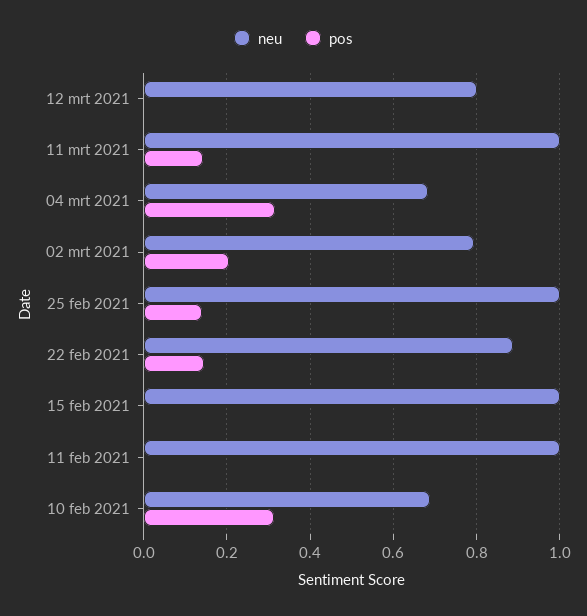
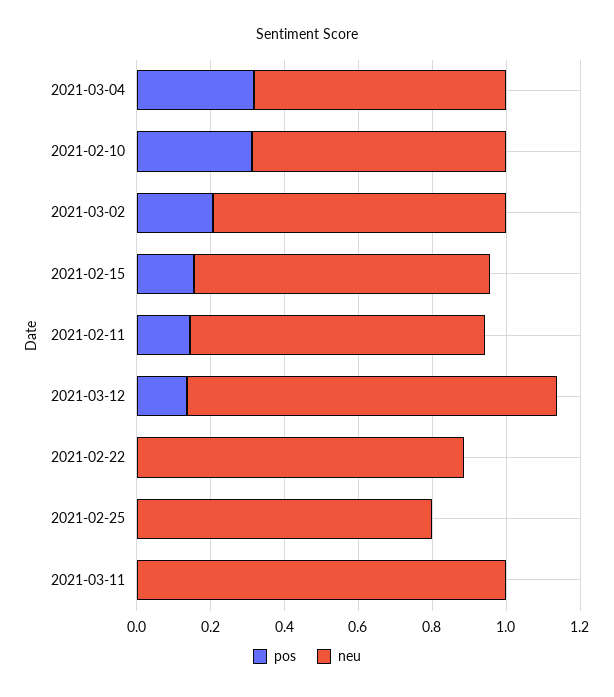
neu, 12 mrt 2021: 0.8 -> 1
pos, 12 mrt 2021: 0 -> 0.15
pos, 11 mrt 2021: 0.14 -> 0
neu, 25 feb 2021: 1 -> 0.8
pos, 25 feb 2021: 0.14 -> 0
pos, 22 feb 2021: 0.14 -> 0
neu, 15 feb 2021: 1 -> 0.8
pos, 15 feb 2021: 0 -> 0.15
neu, 11 feb 2021: 1 -> 0.8
pos, 11 feb 2021: 0 -> 0.15

